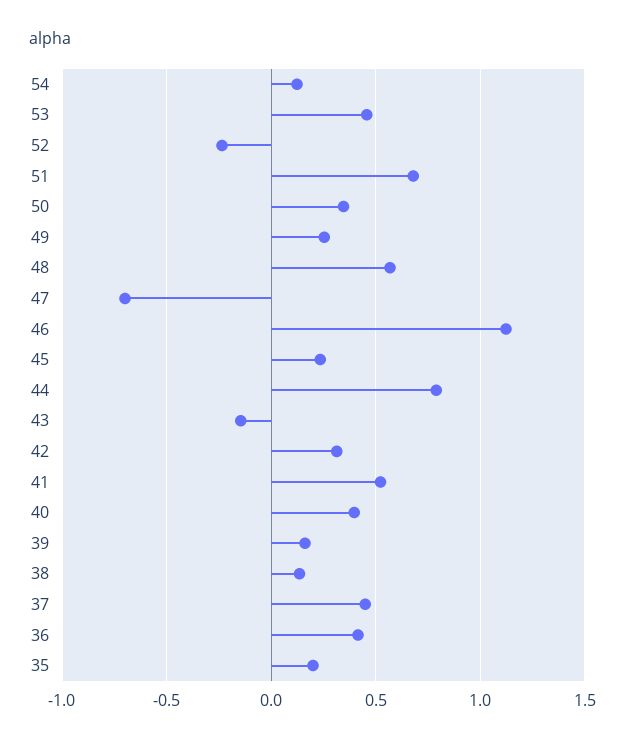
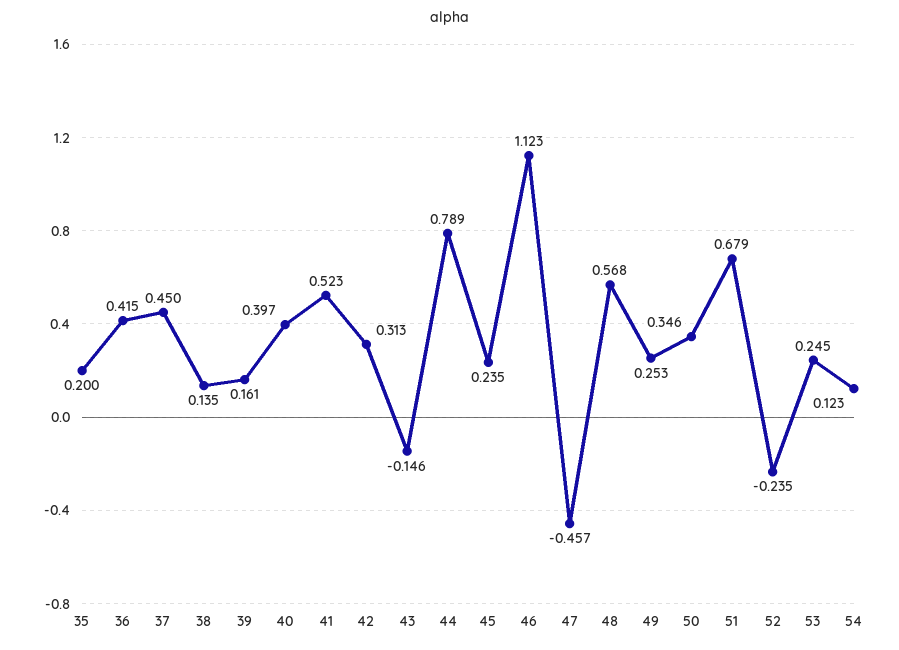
53: 0.45 -> 0.245
47: -0.7 -> -0.457

